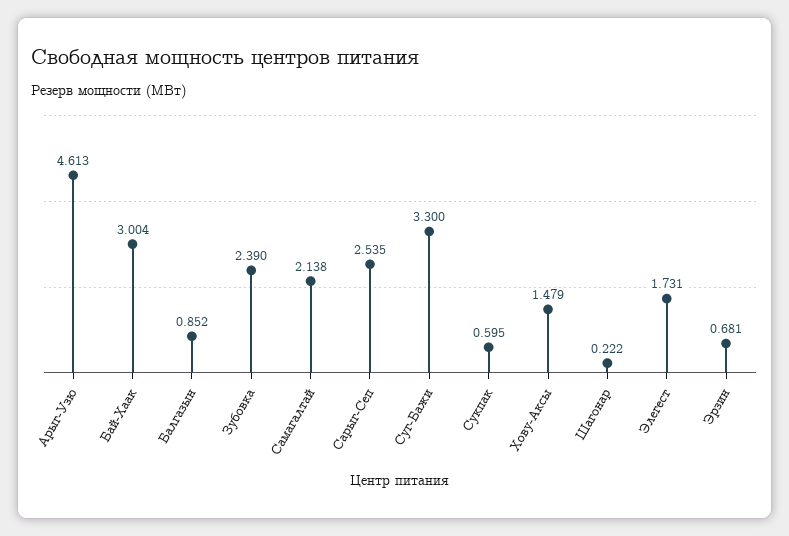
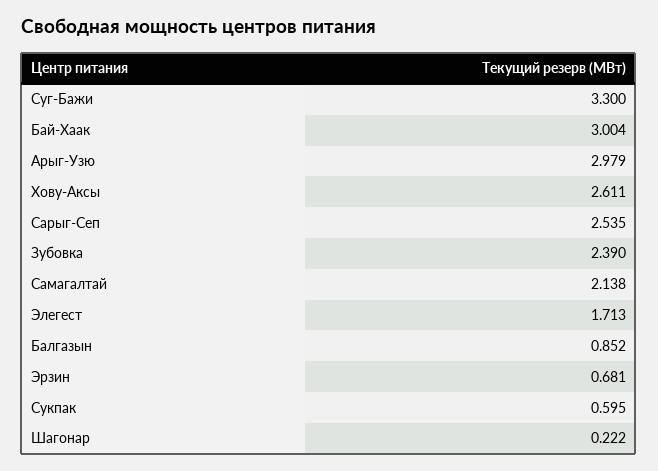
Арыг-Узю: 4.613 -> 2.979
Хову-Аксы: 1.479 -> 2.611
Элегест: 1.731 -> 1.713

